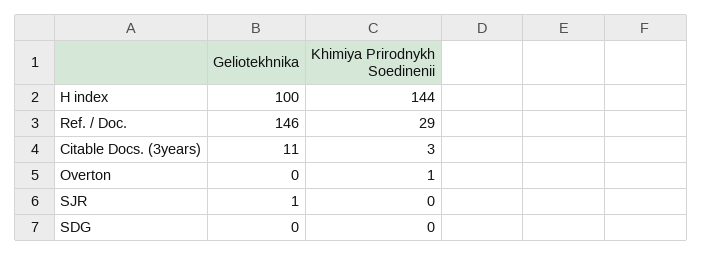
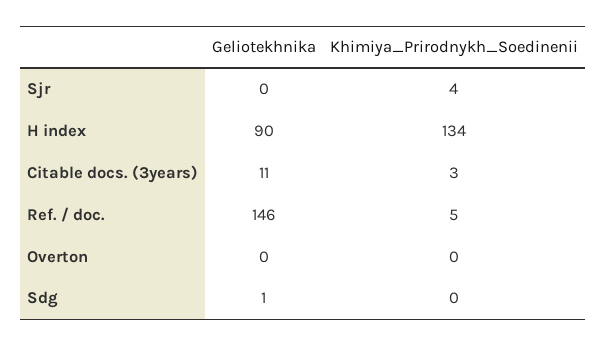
Geliotekhnika, H index: 100 -> 90
Khimiya Prirodnykh Soedinenii, H index: 144 -> 134
Khimiya Prirodnykh Soedinenii, Ref. / Doc.: 29 -> 5
Khimiya Prirodnykh Soedinenii, Overton: 1 -> 0
Geliotekhnika, SJR: 1 -> 0
Khimiya Prirodnykh Soedinenii, SJR: 0 -> 4
Geliotekhnika, SDG: 0 -> 1

